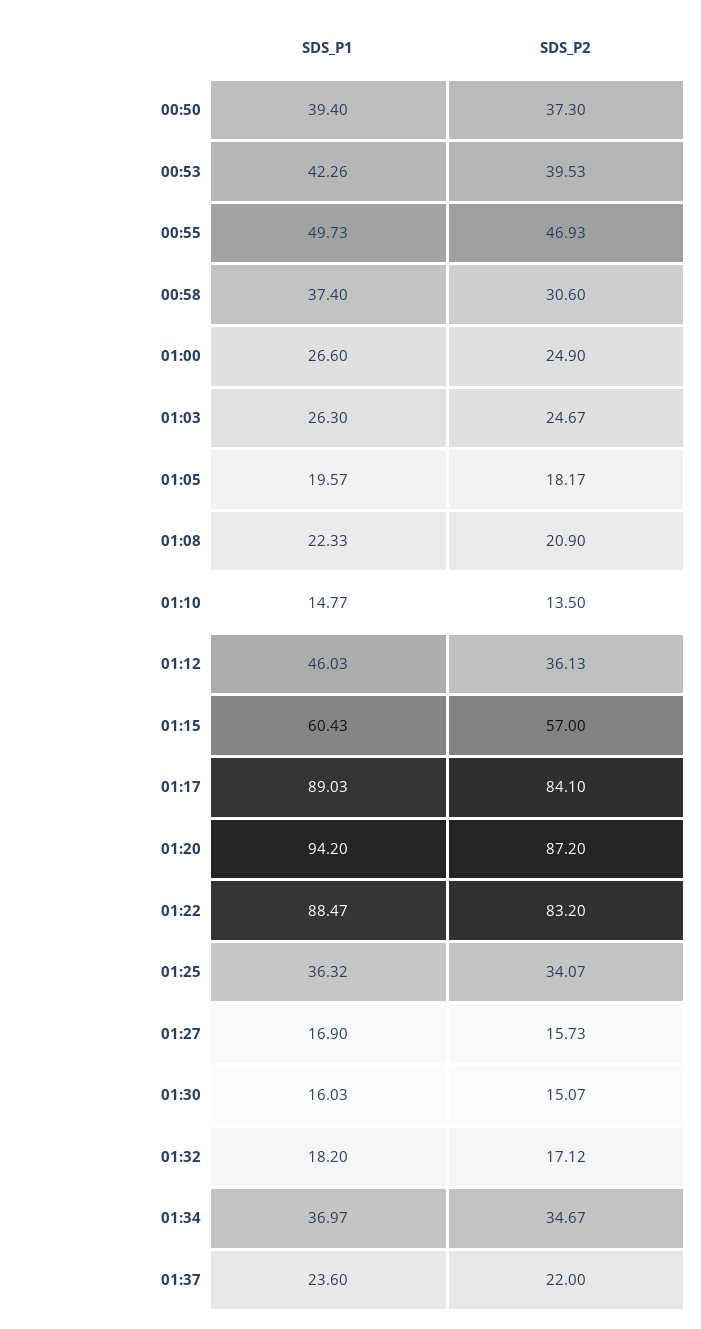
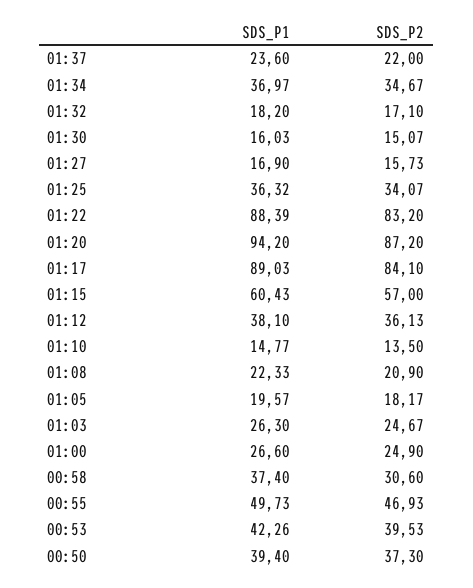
SDS_P1, 01:12: 46.03 -> 38.1
SDS_P1, 01:22: 88.47 -> 88.39
SDS_P2, 01:32: 17.12 -> 17.1

